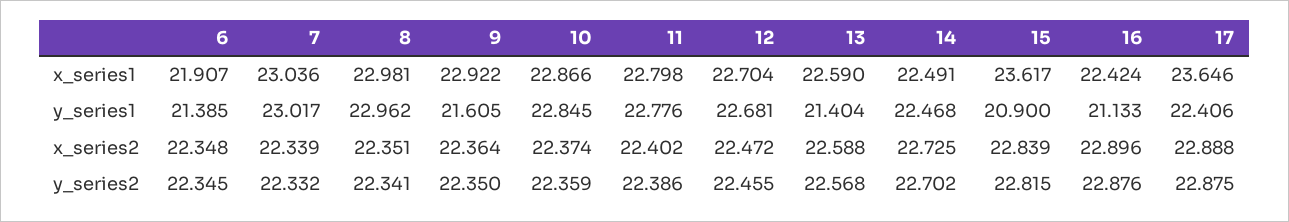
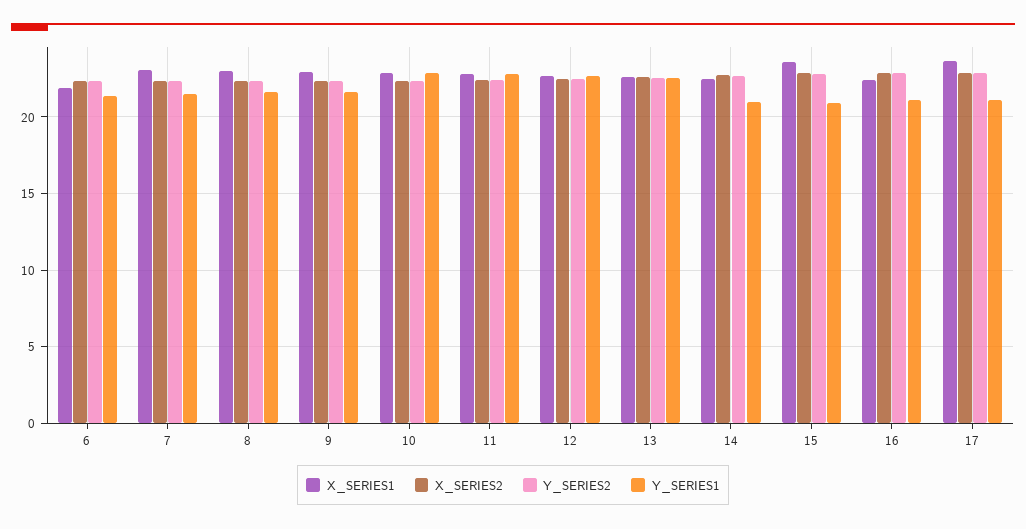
y_series1, 7: 23.017 -> 21.5
y_series1, 8: 22.962 -> 21.5
y_series1, 13: 21.404 -> 22.5
y_series1, 14: 22.468 -> 21
y_series1, 17: 22.406 -> 21

